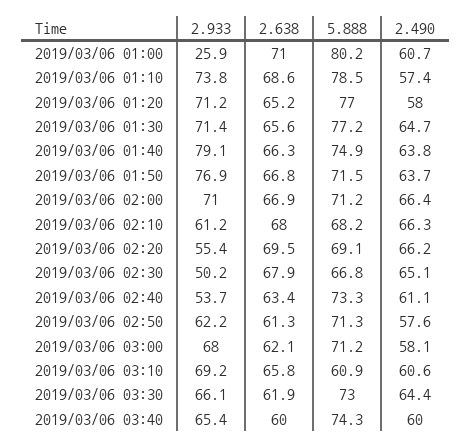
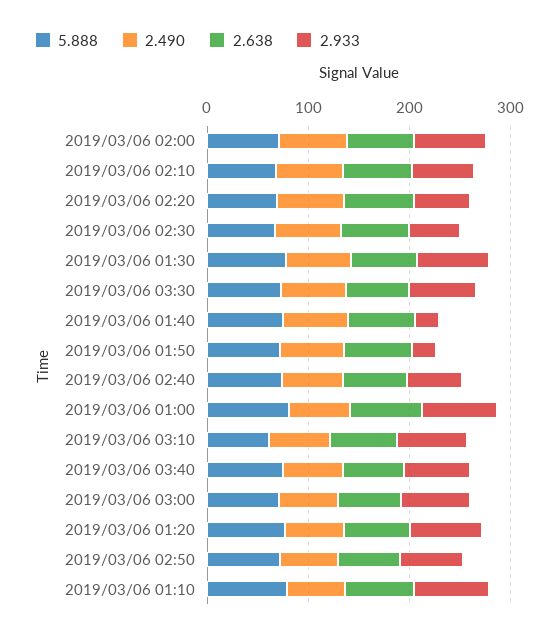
2.933, 2019/03/06 01:00: 25.9 -> 80
2.933, 2019/03/06 01:40: 79.1 -> 20
2.933, 2019/03/06 01:50: 76.9 -> 20

